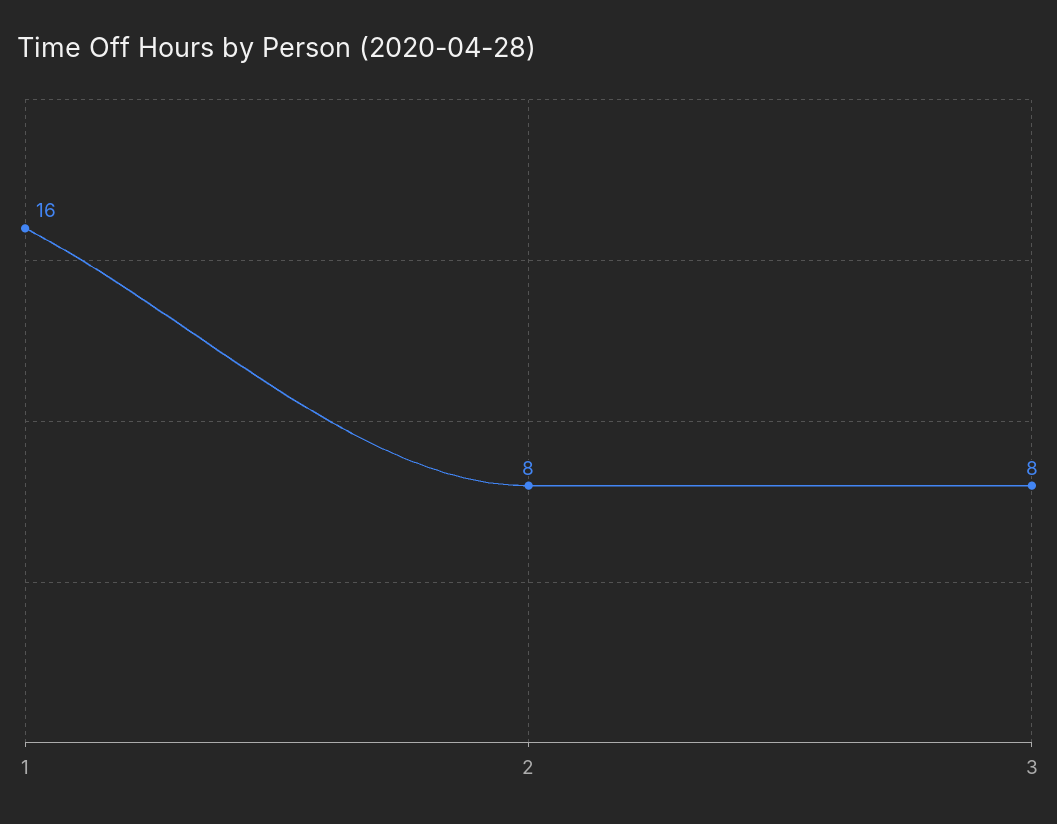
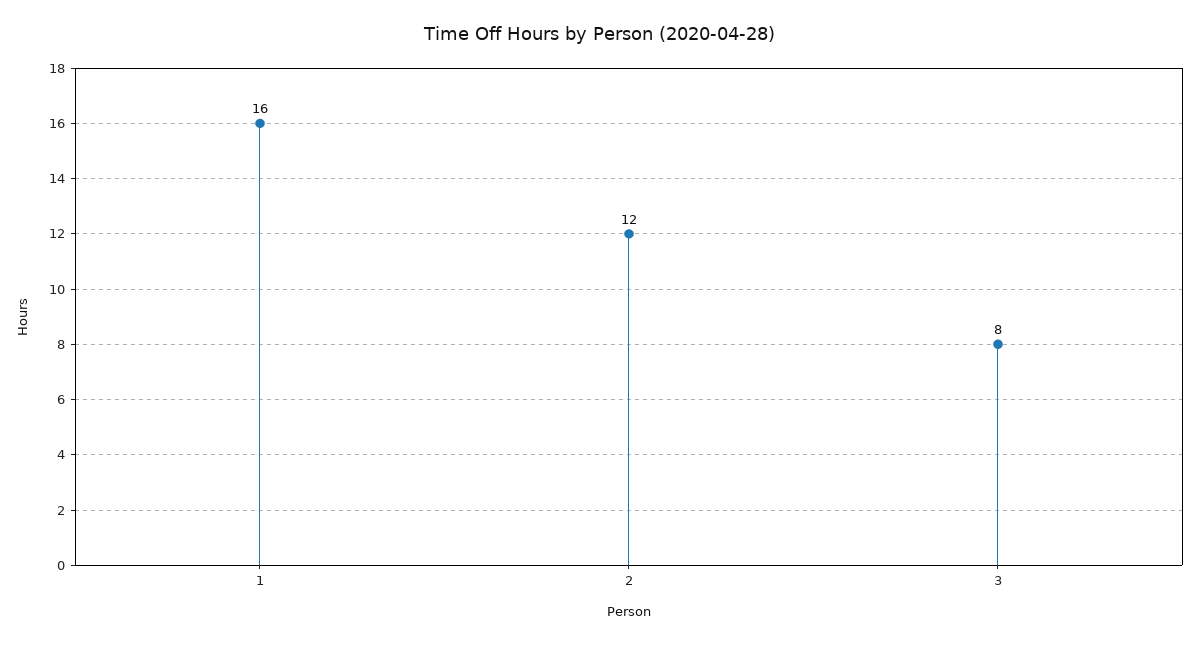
2: 8 -> 12

